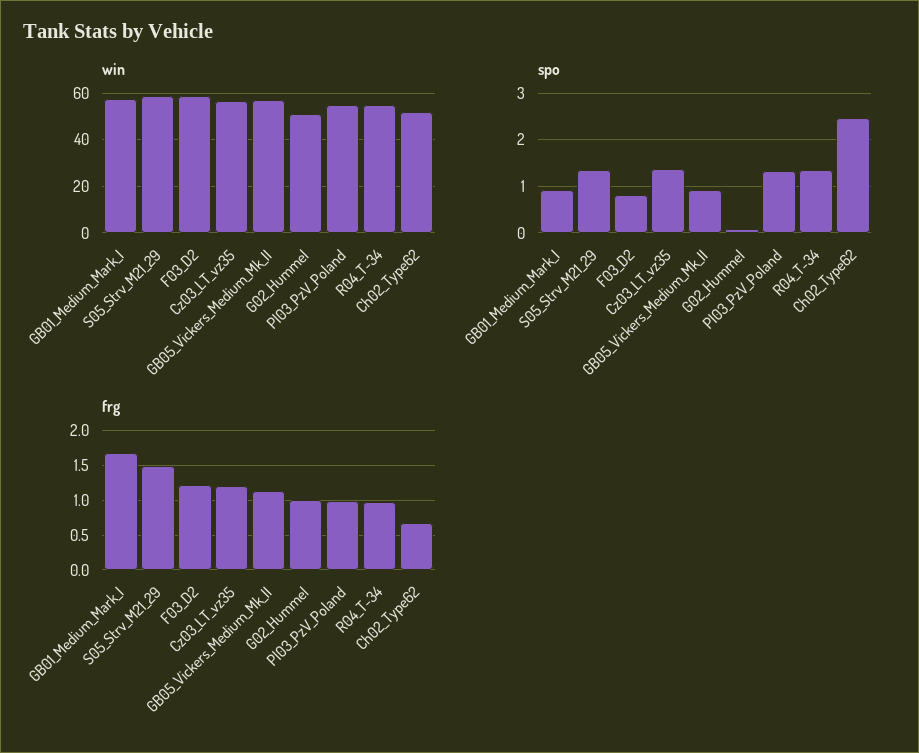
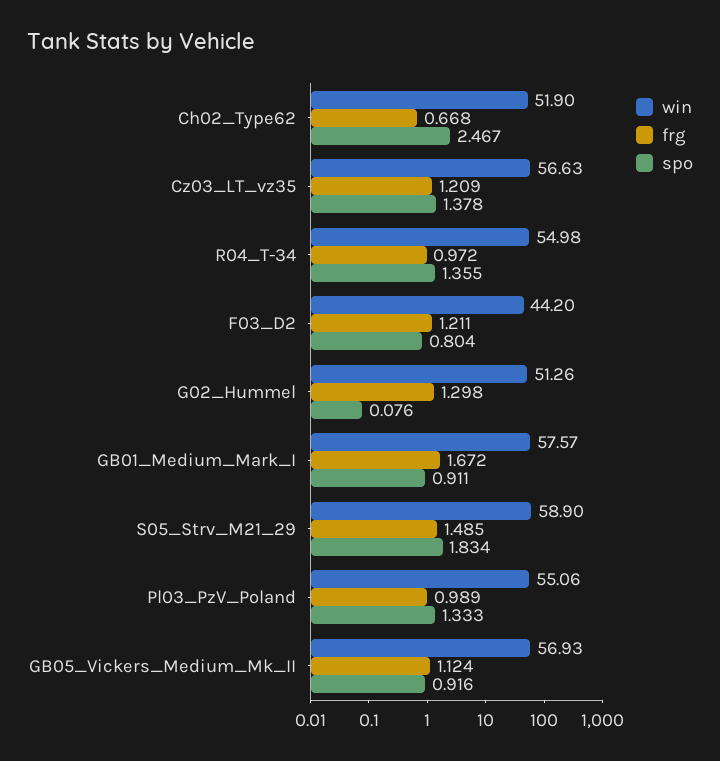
win, F03_D2: 60 -> 44.2
spo, S05_Strv_M21_29: 1.4 -> 1.834
frg, G02_Hummel: 1 -> 1.298

